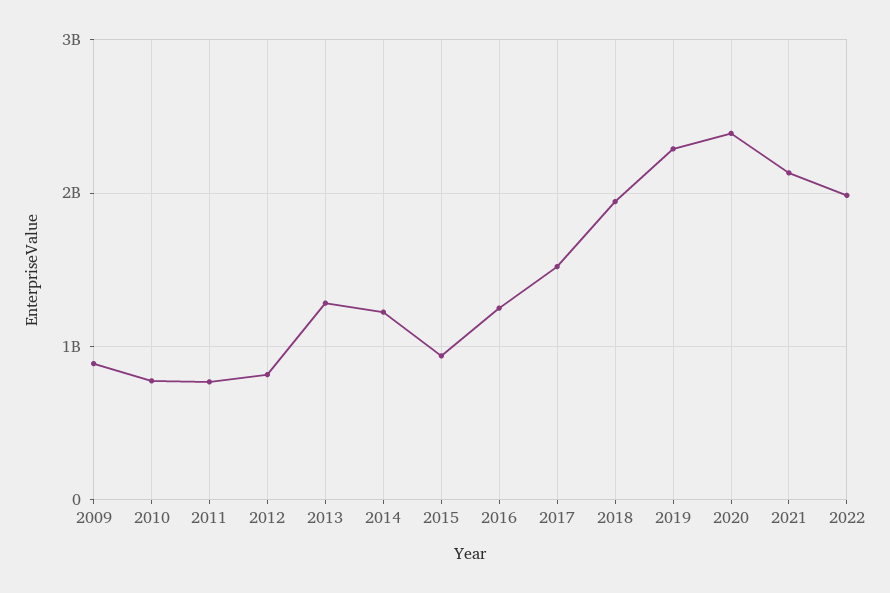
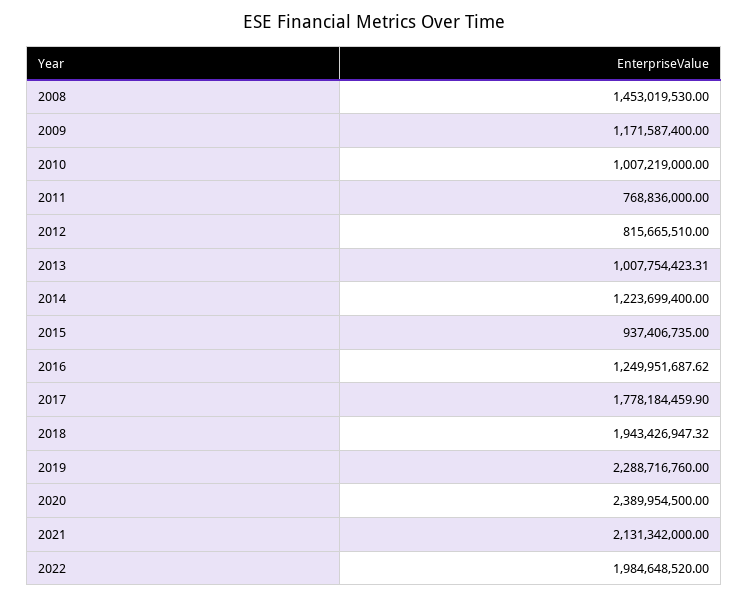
2009: 900000000 -> 1171587400
2010: 800000000 -> 1007219000
2013: 1300000000 -> 1007754423.31
2017: 1500000000 -> 1778184459.9
2008: none -> 1453019530

